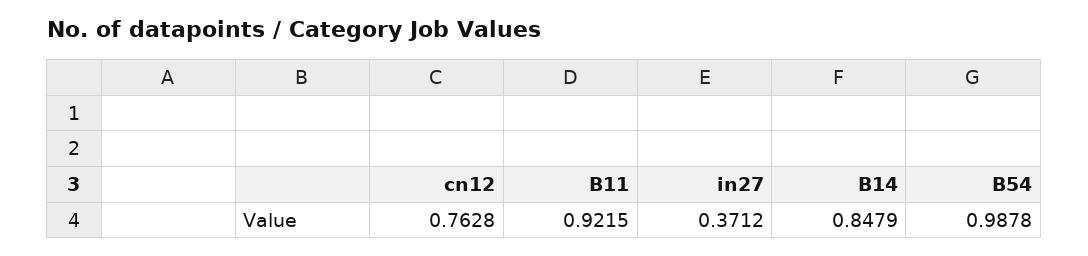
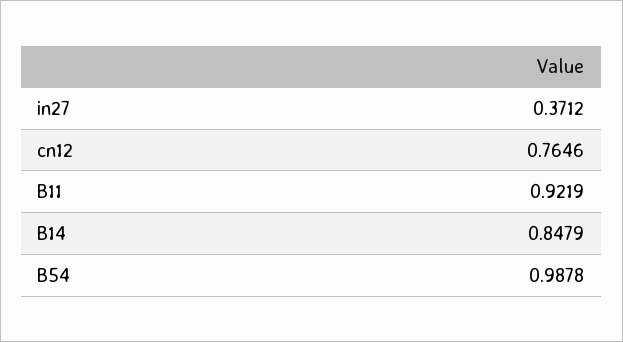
cn12: 0.7628 -> 0.7646
B11: 0.9215 -> 0.9219

